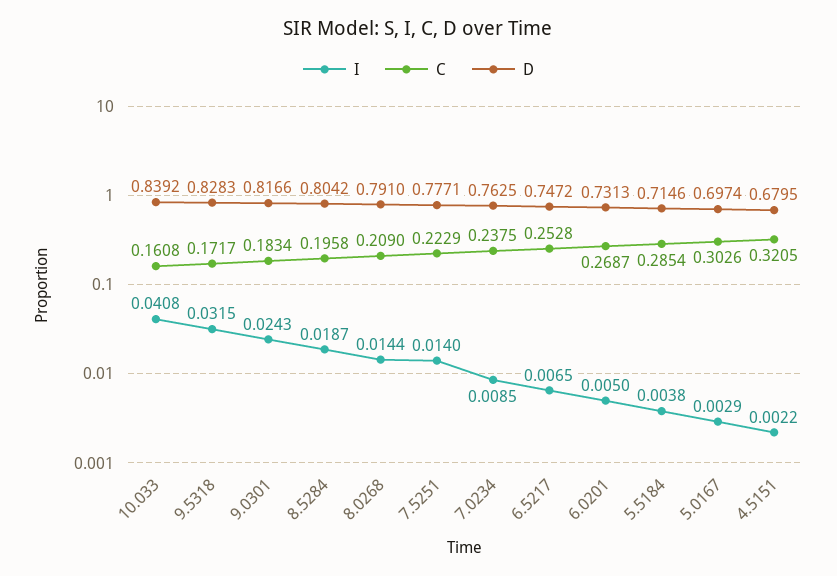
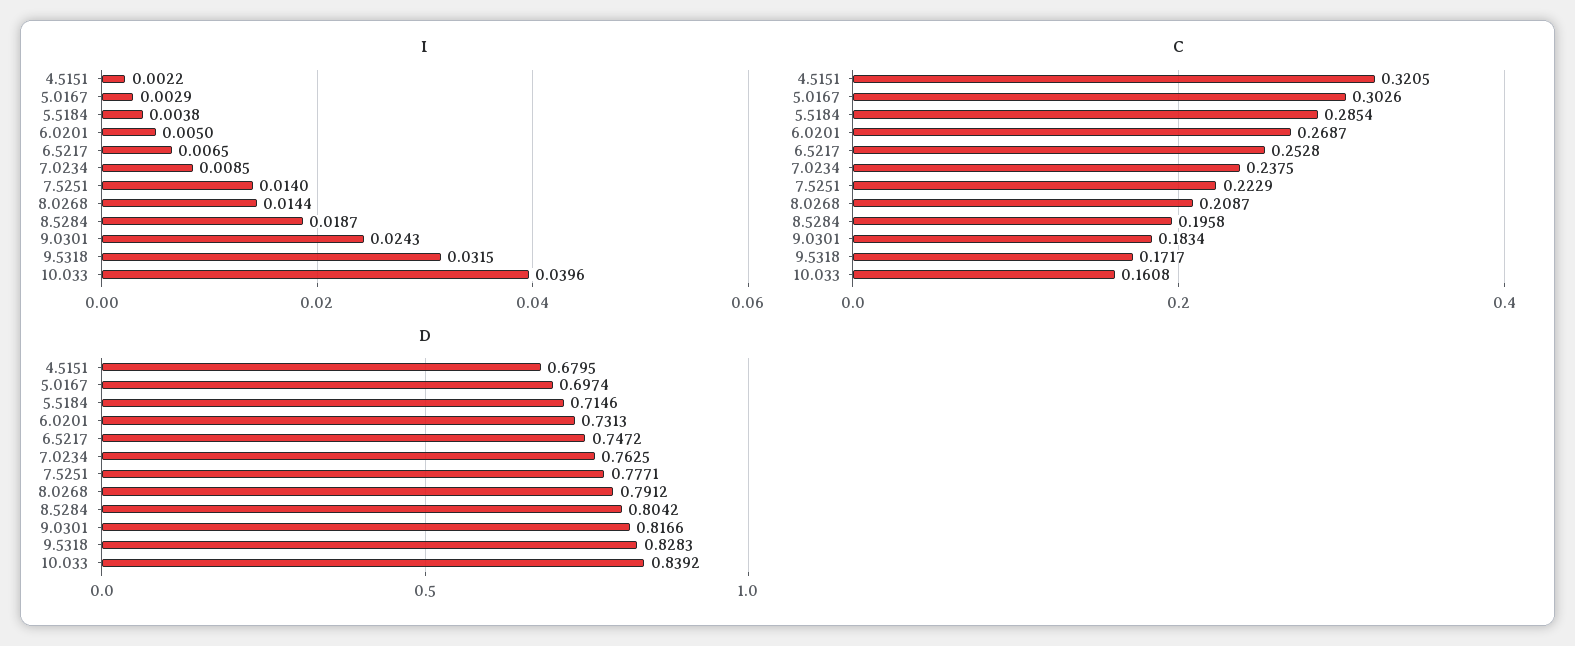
I, 10.033: 0.0408 -> 0.0396
C, 8.0268: 0.209 -> 0.2087
D, 8.0268: 0.791 -> 0.7912

